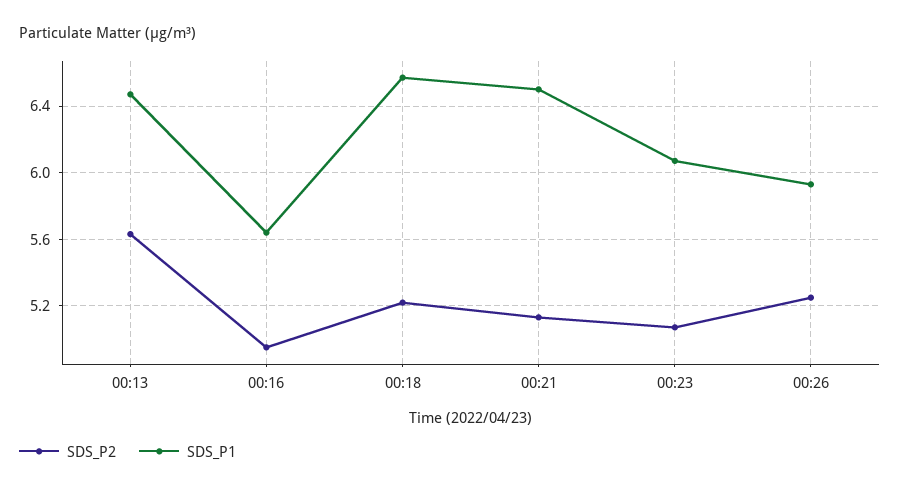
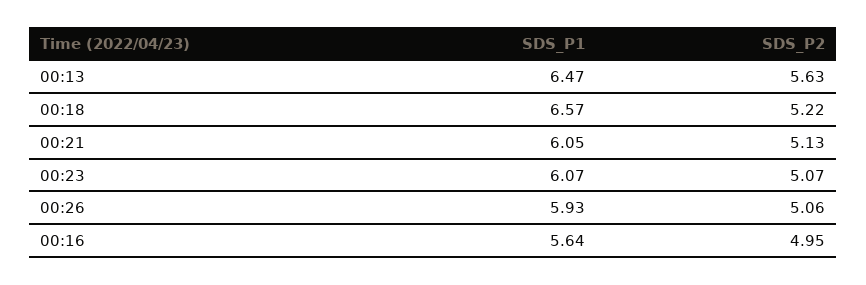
SDS_P1, 00:21: 6.5 -> 6.05
SDS_P2, 00:26: 5.25 -> 5.06

